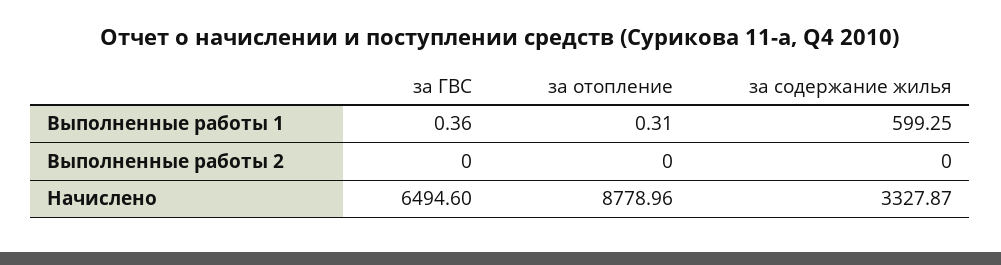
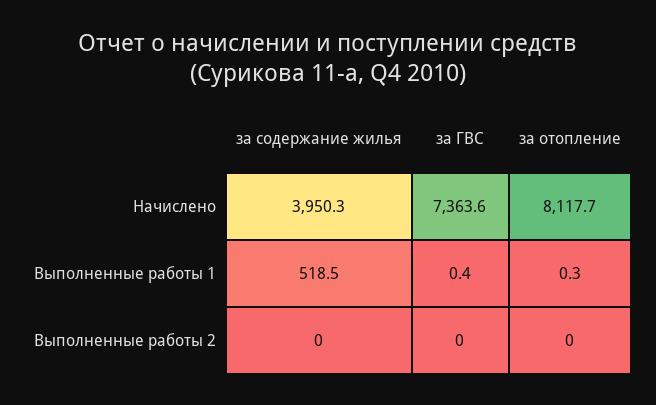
за содержание жилья, Выполненные работы 1: 599.25 -> 518.5
за ГВС, Начислено: 6494.6 -> 7363.6
за отопление, Начислено: 8778.96 -> 8117.7
за содержание жилья, Начислено: 3327.87 -> 3950.3

